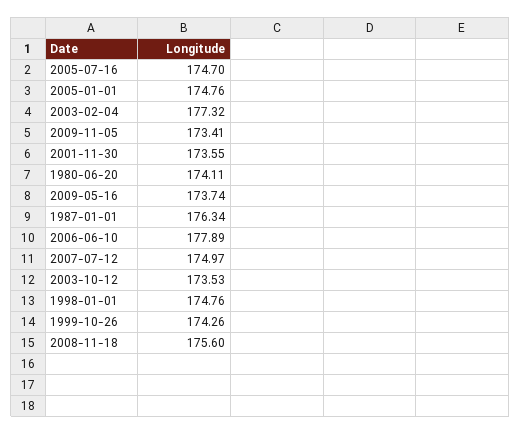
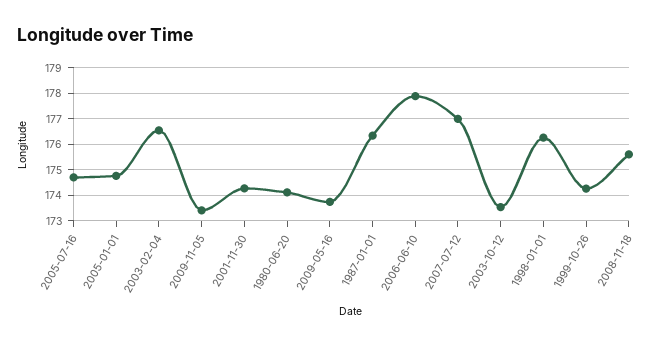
2003-02-04: 177.32 -> 176.5
2001-11-30: 173.55 -> 174.25
2007-07-12: 174.97 -> 177
1998-01-01: 174.76 -> 176.25

